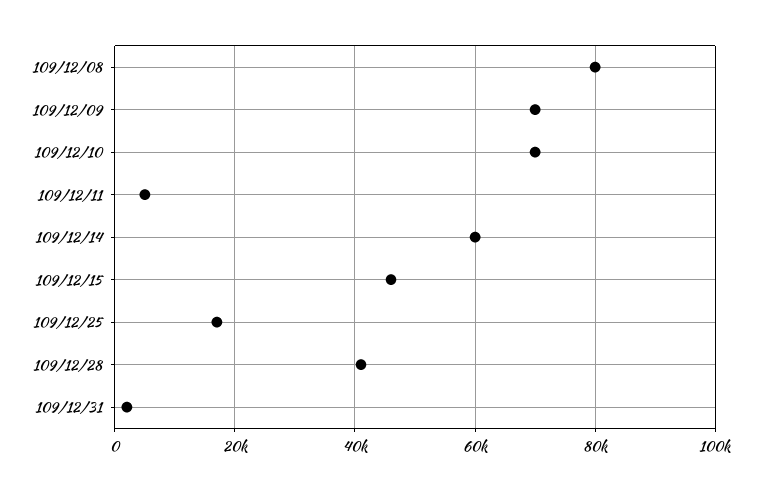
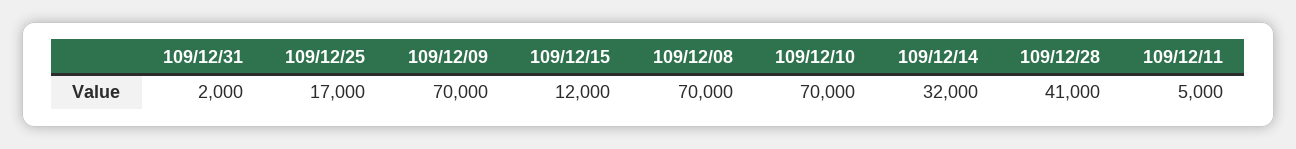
109/12/08: 80000 -> 70000
109/12/14: 60000 -> 32000
109/12/15: 46000 -> 12000

